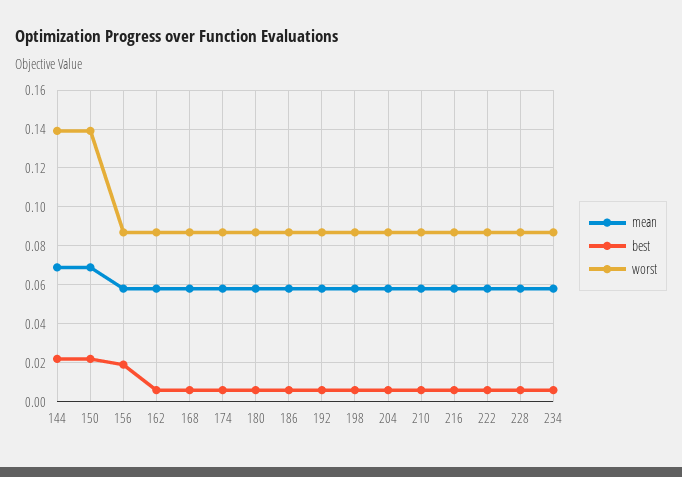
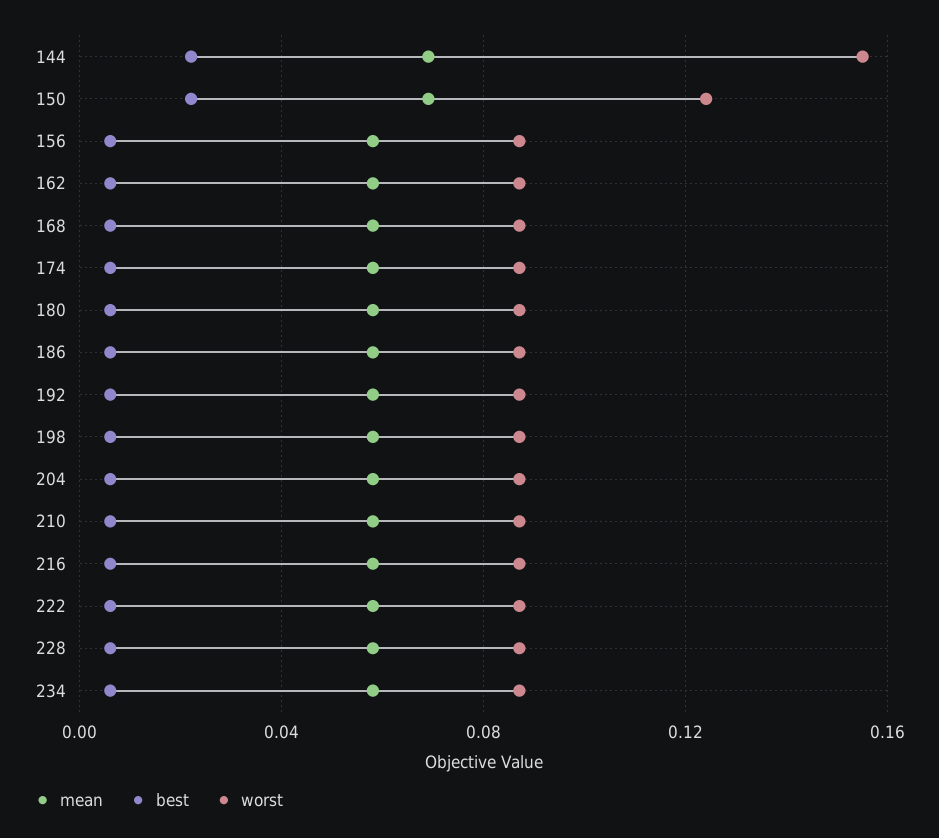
worst, 144: 0.14 -> 0.155
worst, 150: 0.14 -> 0.125
best, 156: 0.02 -> 0.005

